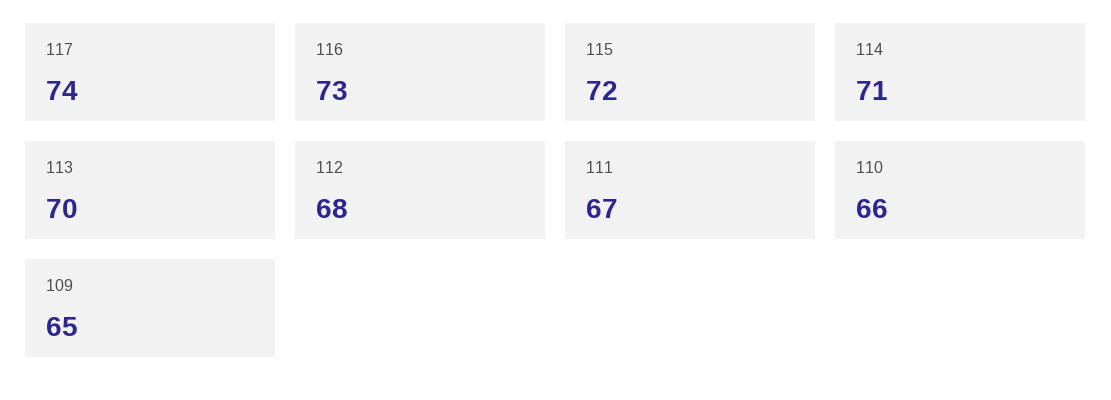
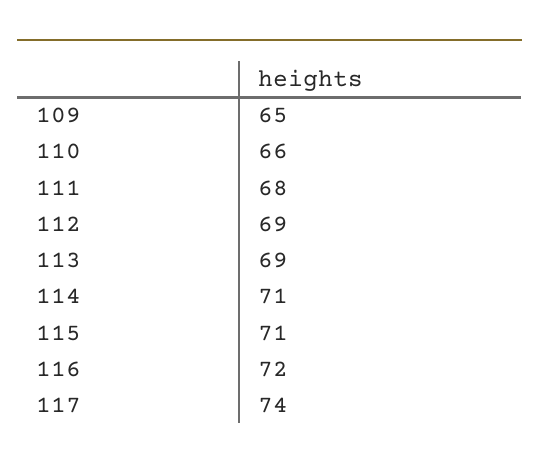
116: 73 -> 72
115: 72 -> 71
113: 70 -> 69
112: 68 -> 69
111: 67 -> 68

